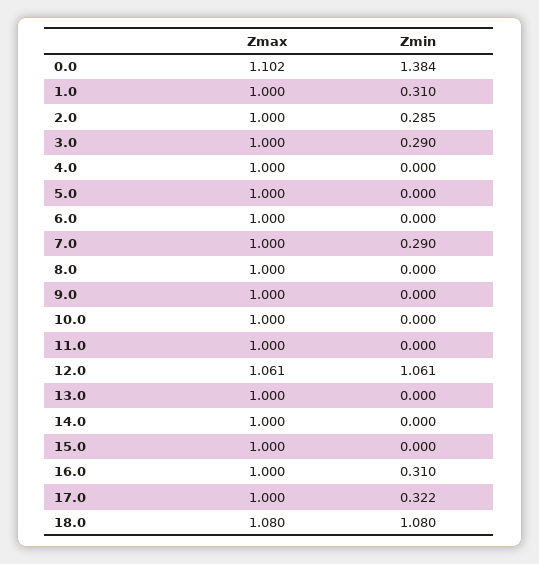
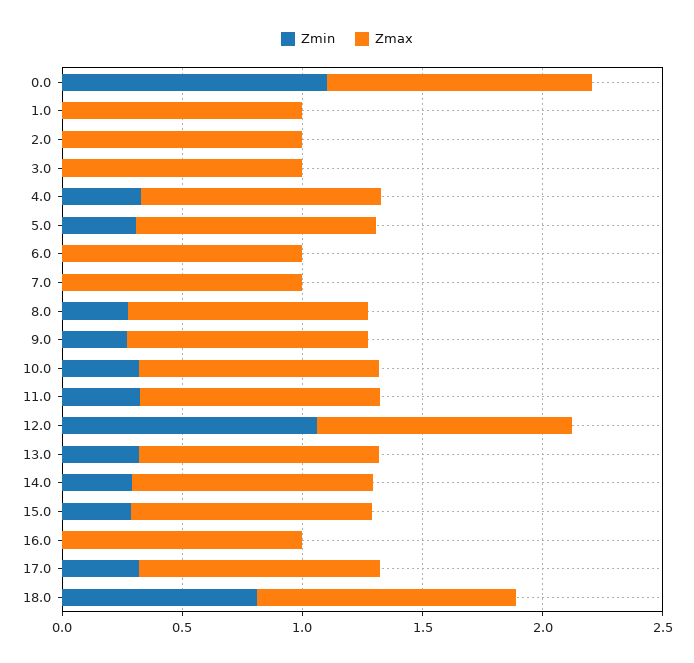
Zmin, 0.0: 1.384 -> 1.1
Zmin, 1.0: 0.31 -> 0
Zmin, 2.0: 0.285 -> 0
Zmin, 3.0: 0.29 -> 0
Zmin, 4.0: 0 -> 0.3
Zmin, 5.0: 0 -> 0.3
Zmin, 7.0: 0.29 -> 0
Zmin, 8.0: 0 -> 0.3
Zmin, 9.0: 0 -> 0.3
Zmin, 10.0: 0 -> 0.3
Zmin, 11.0: 0 -> 0.3
Zmin, 13.0: 0 -> 0.3
Zmin, 14.0: 0 -> 0.3
Zmin, 15.0: 0 -> 0.3
Zmin, 16.0: 0.31 -> 0
Zmin, 18.0: 1.08 -> 0.8

